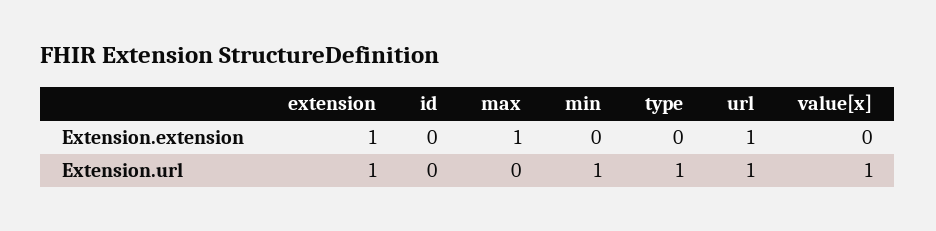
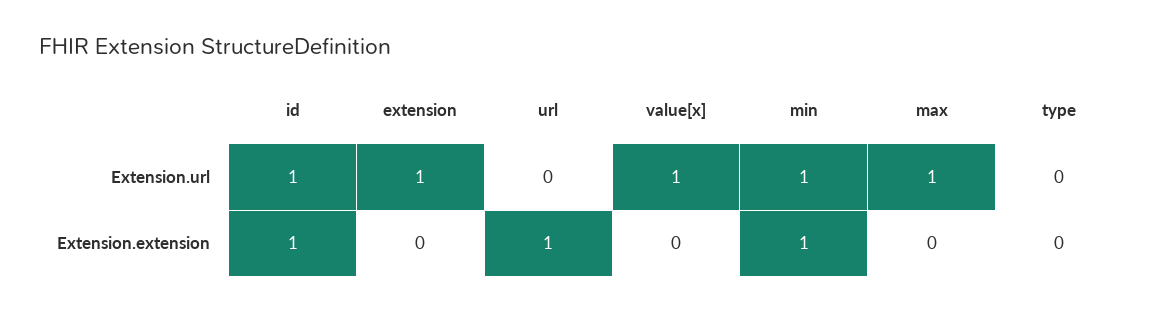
extension, Extension.extension: 1 -> 0
id, Extension.extension: 0 -> 1
max, Extension.extension: 1 -> 0
min, Extension.extension: 0 -> 1
id, Extension.url: 0 -> 1
max, Extension.url: 0 -> 1
type, Extension.url: 1 -> 0
url, Extension.url: 1 -> 0

